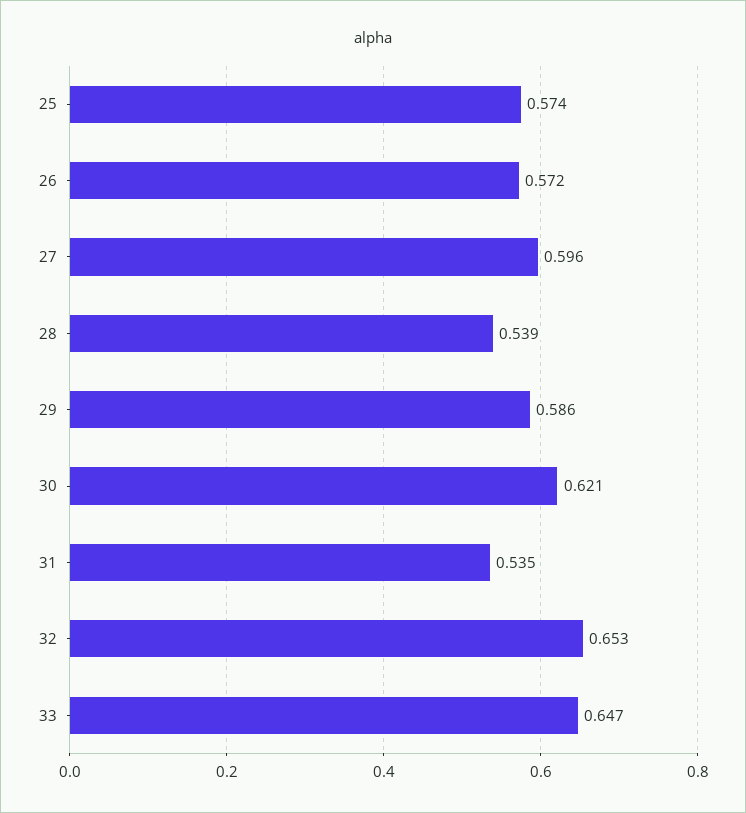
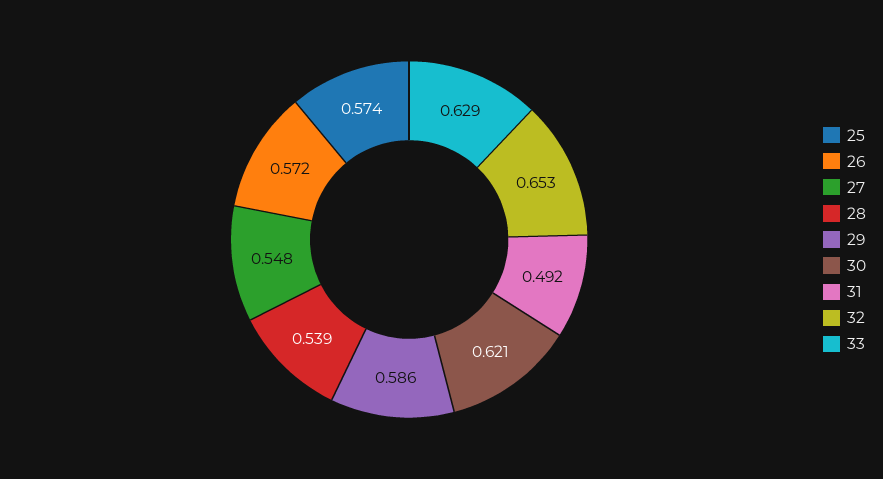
27: 0.596 -> 0.548
31: 0.535 -> 0.492
33: 0.647 -> 0.629

